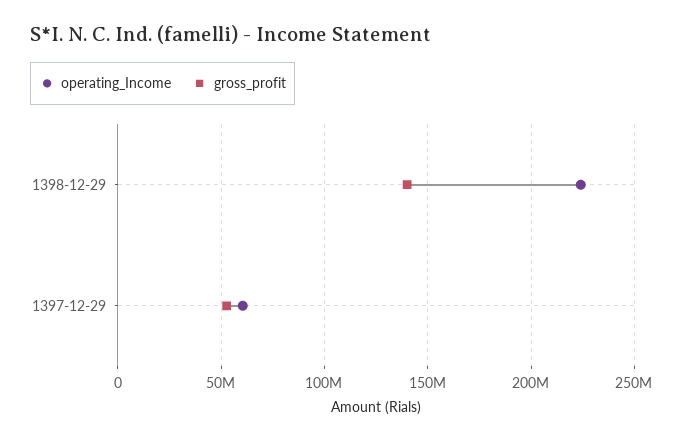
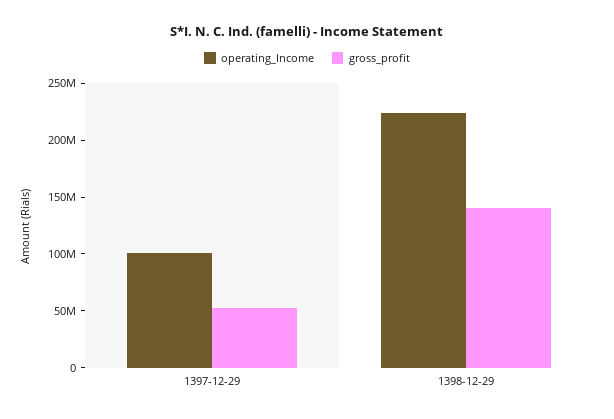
operating_Income, 1397-12-29: 60000000 -> 100000000

